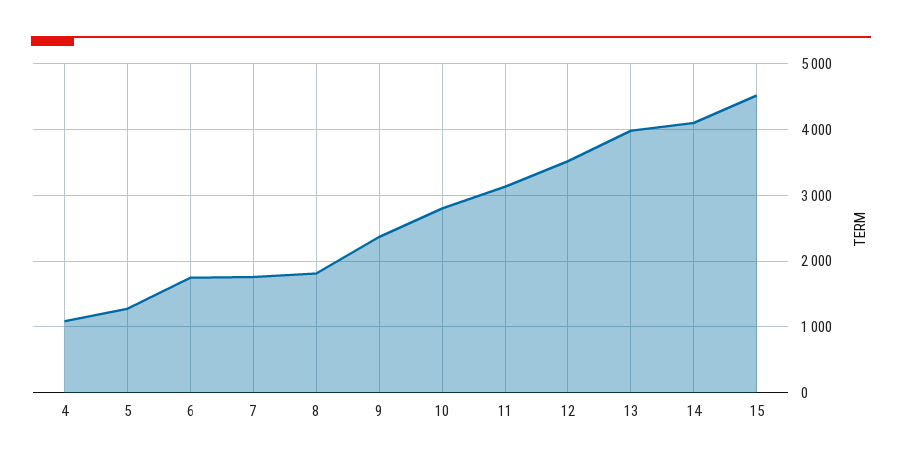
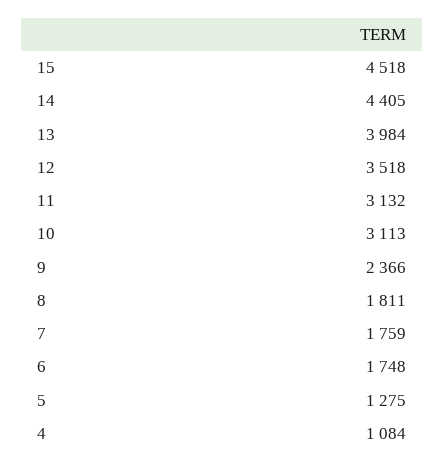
10: 2800 -> 3113
14: 4100 -> 4405

